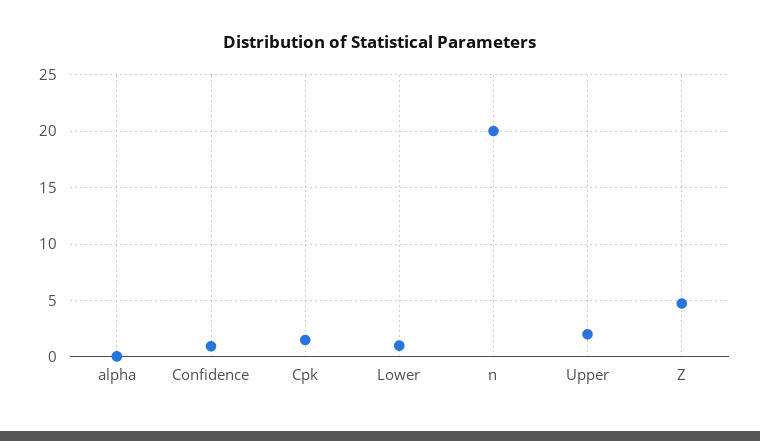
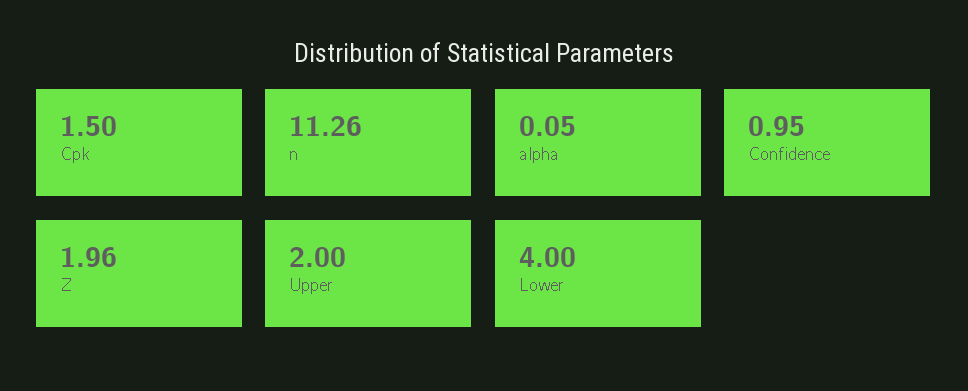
Lower: 1 -> 4
n: 20 -> 11.26
Z: 5 -> 1.96

